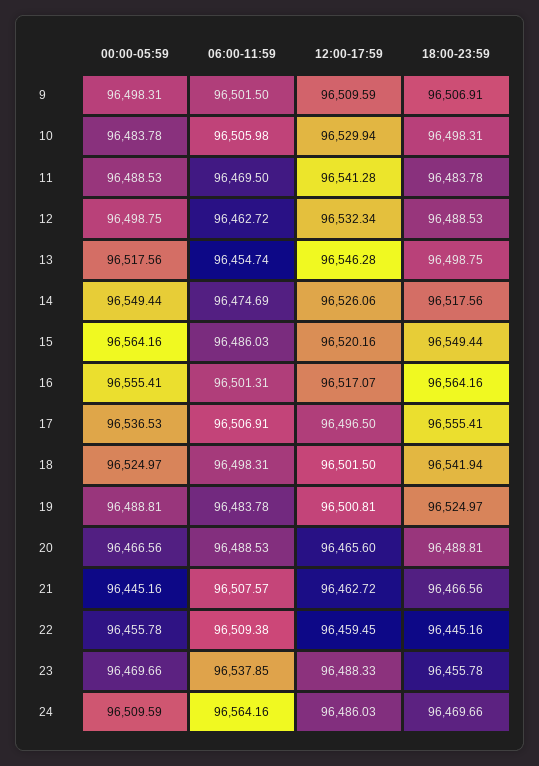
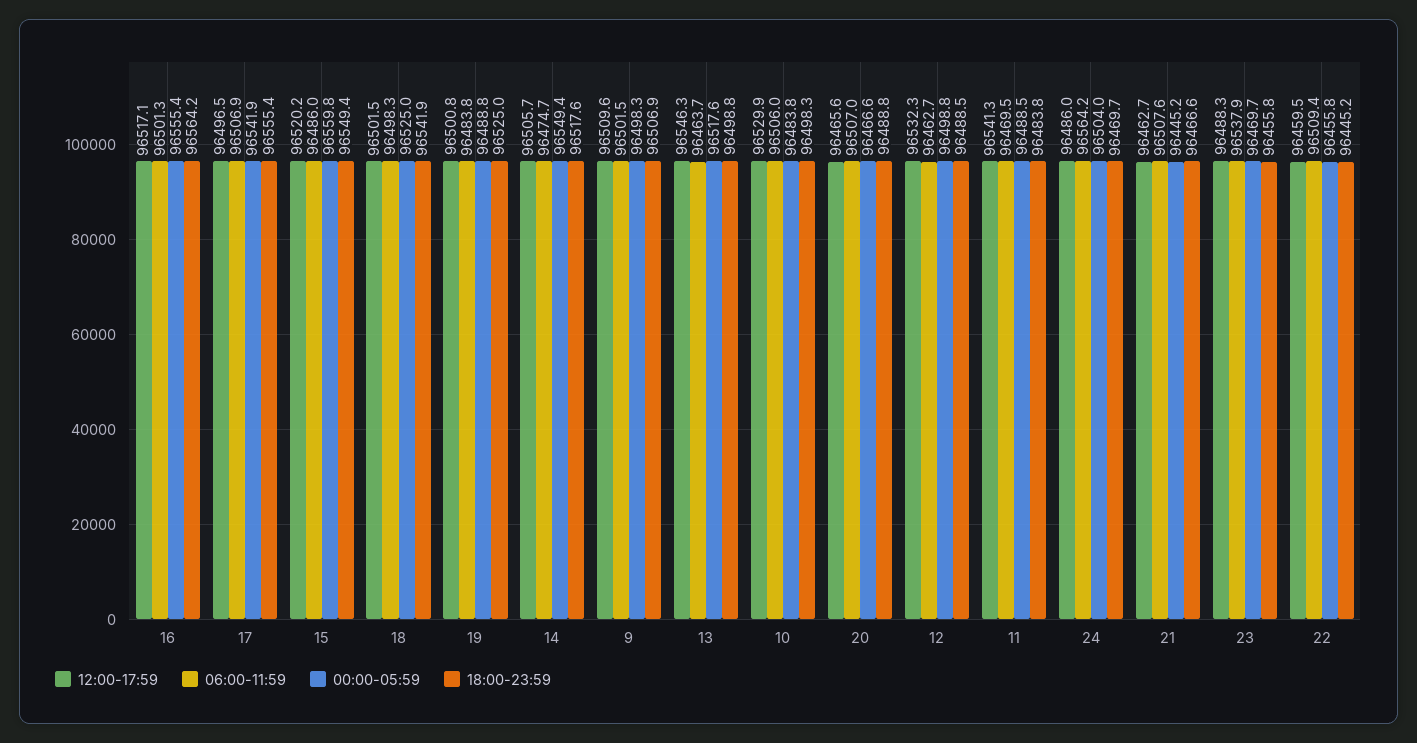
06:00-11:59, 13: 96454.74 -> 96463.7
12:00-17:59, 14: 96526.06 -> 96505.7
00:00-05:59, 15: 96564.16 -> 96559.8
00:00-05:59, 17: 96536.53 -> 96541.9
06:00-11:59, 20: 96488.53 -> 96507
00:00-05:59, 24: 96509.59 -> 96504

